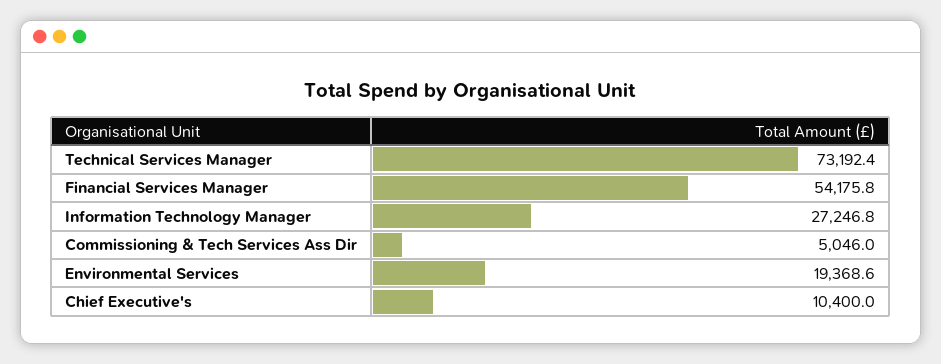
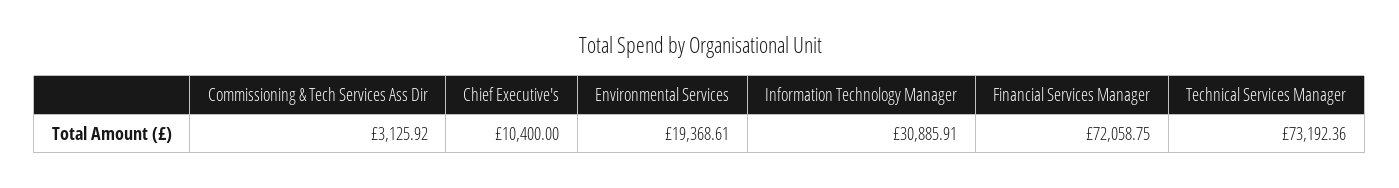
Financial Services Manager: 54175.8 -> 72058.75
Information Technology Manager: 27246.8 -> 30885.91
Commissioning & Tech Services Ass Dir: 5046 -> 3125.92

